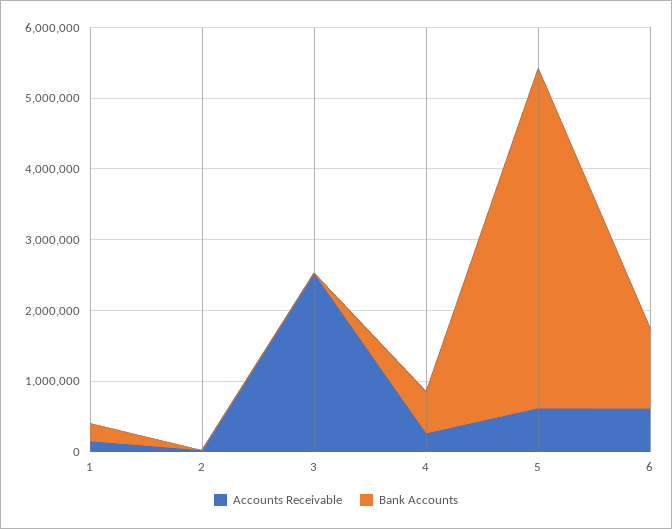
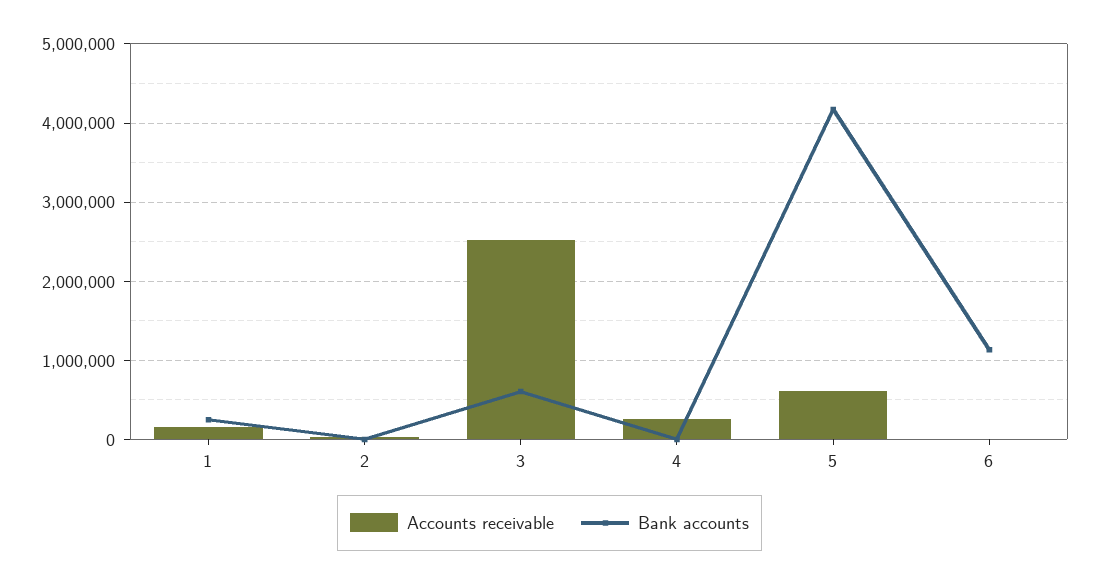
Bank Accounts, 3: 0 -> 600000
Bank Accounts, 4: 600000 -> 0
Bank Accounts, 5: 4800000 -> 4200000
Accounts Receivable, 6: 600000 -> 0

